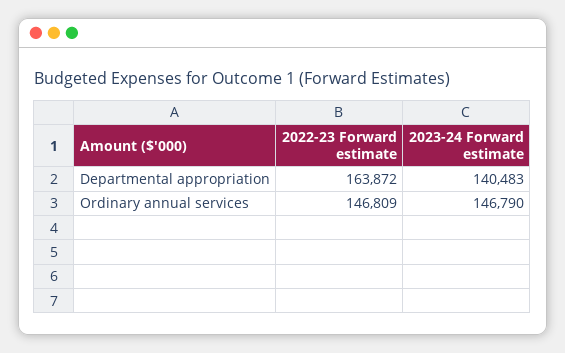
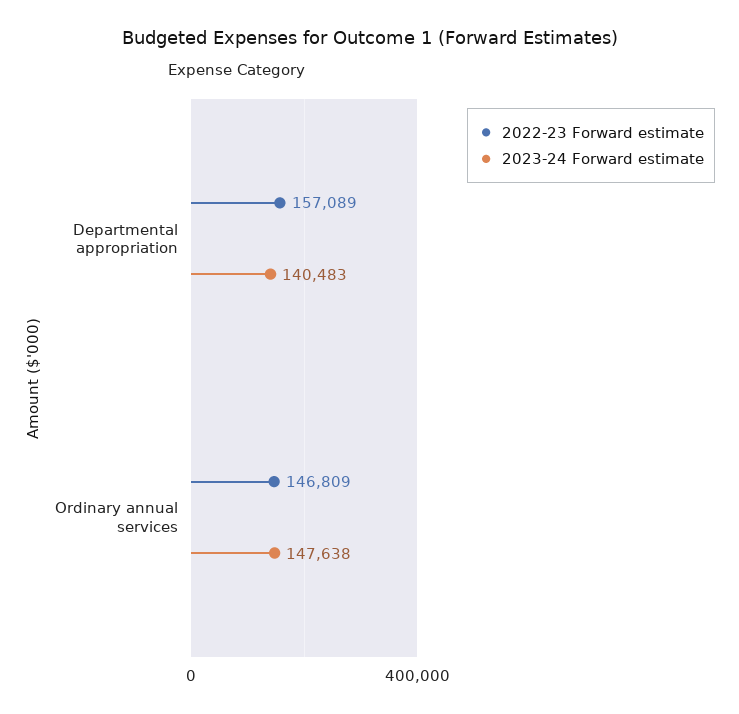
2022-23 Forward estimate, Departmental appropriation: 163872 -> 157089
2023-24 Forward estimate, Ordinary annual services: 146790 -> 147638

